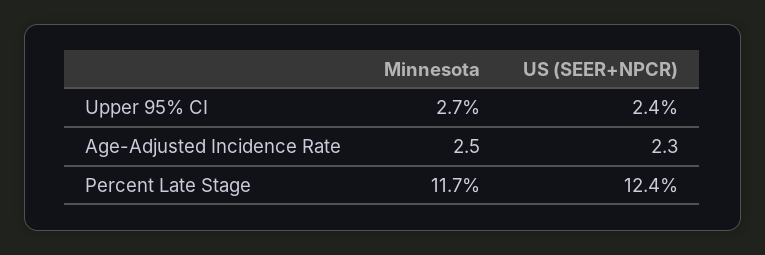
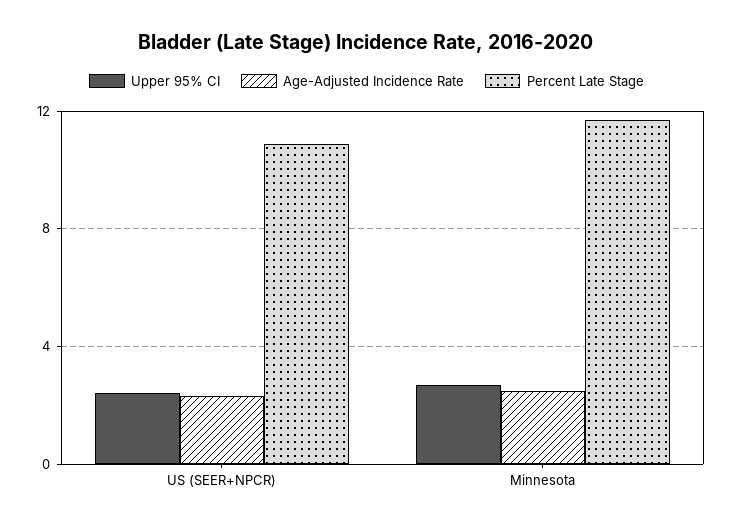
Percent Late Stage, US (SEER+NPCR): 12.4 -> 11

